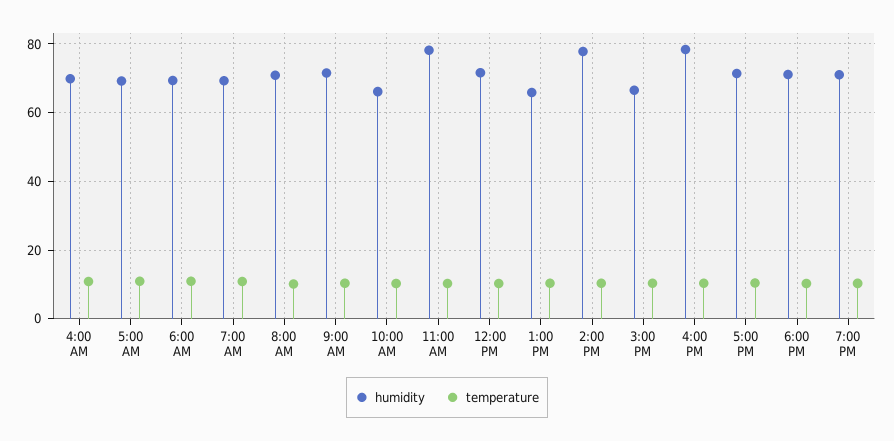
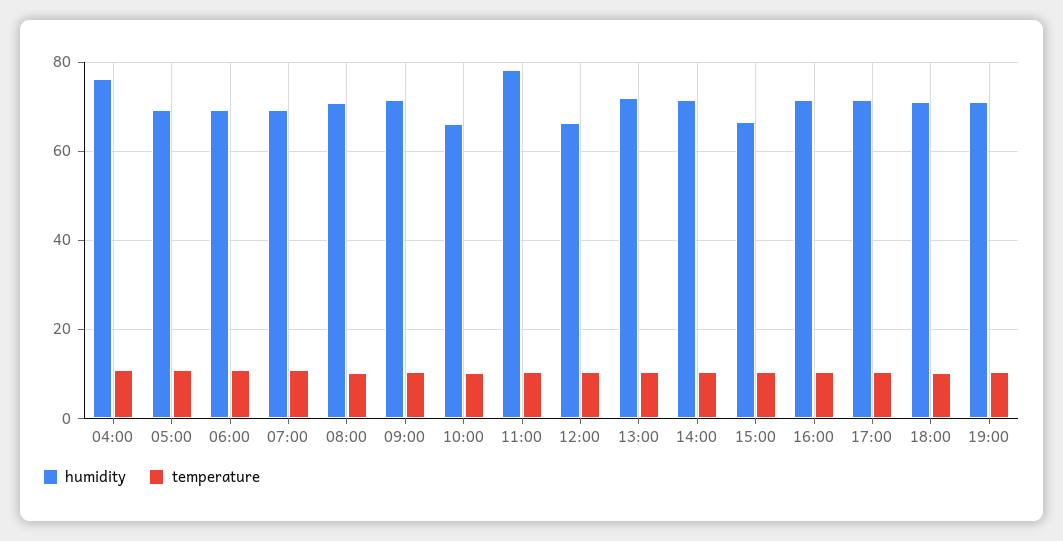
humidity, 4:00 AM: 70 -> 76
humidity, 12:00 PM: 72 -> 66
humidity, 1:00 PM: 66 -> 72
humidity, 2:00 PM: 78 -> 72
humidity, 4:00 PM: 78 -> 72

